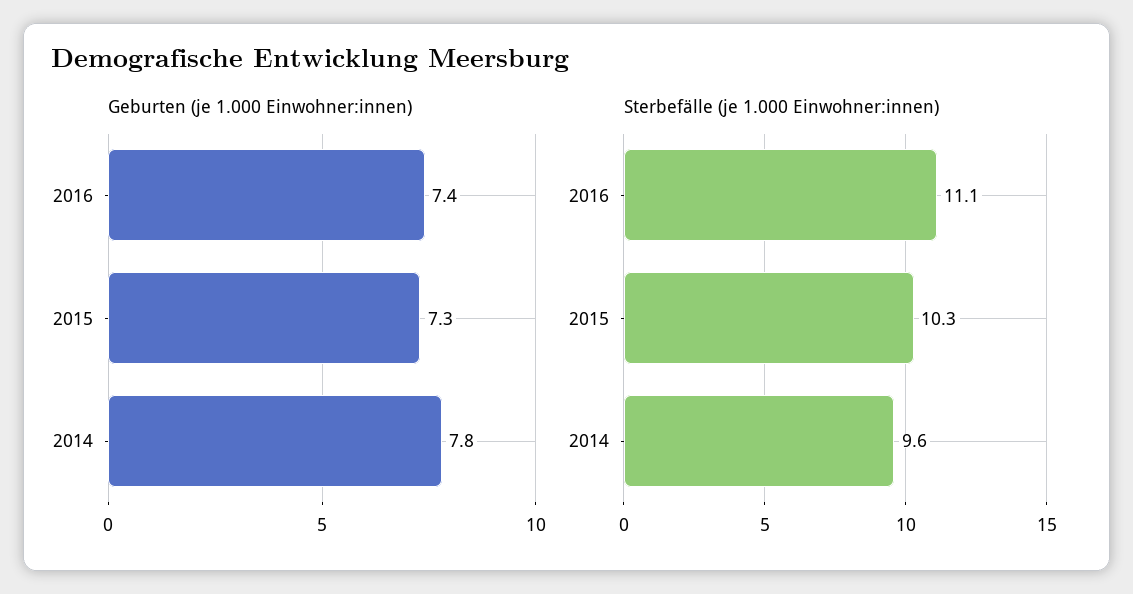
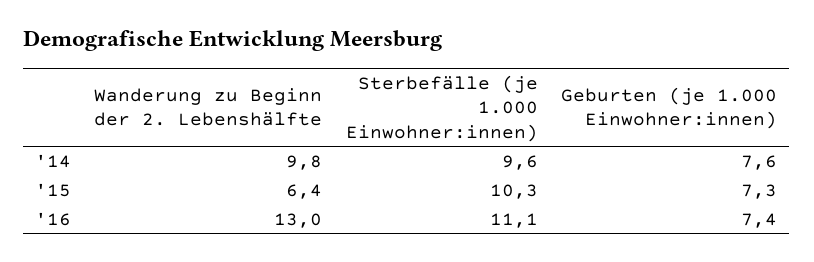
Geburten (je 1.000 Einwohner:innen), 2014: 7.8 -> 7.6
Wanderung zu Beginn der 2. Lebenshälfte, 2014: none -> 9.8
Wanderung zu Beginn der 2. Lebenshälfte, 2015: none -> 6.4
Wanderung zu Beginn der 2. Lebenshälfte, 2016: none -> 13

